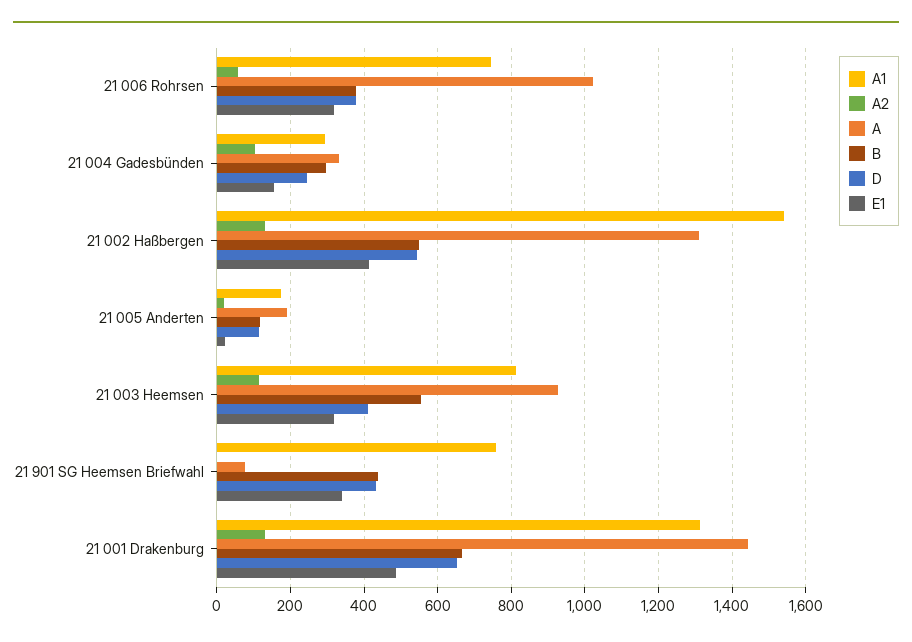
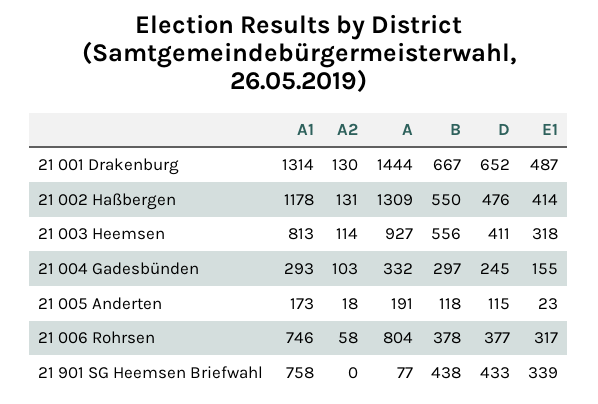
A, 21 006 Rohrsen: 1020 -> 804
A1, 21 002 Haßbergen: 1540 -> 1178
D, 21 002 Haßbergen: 540 -> 476

